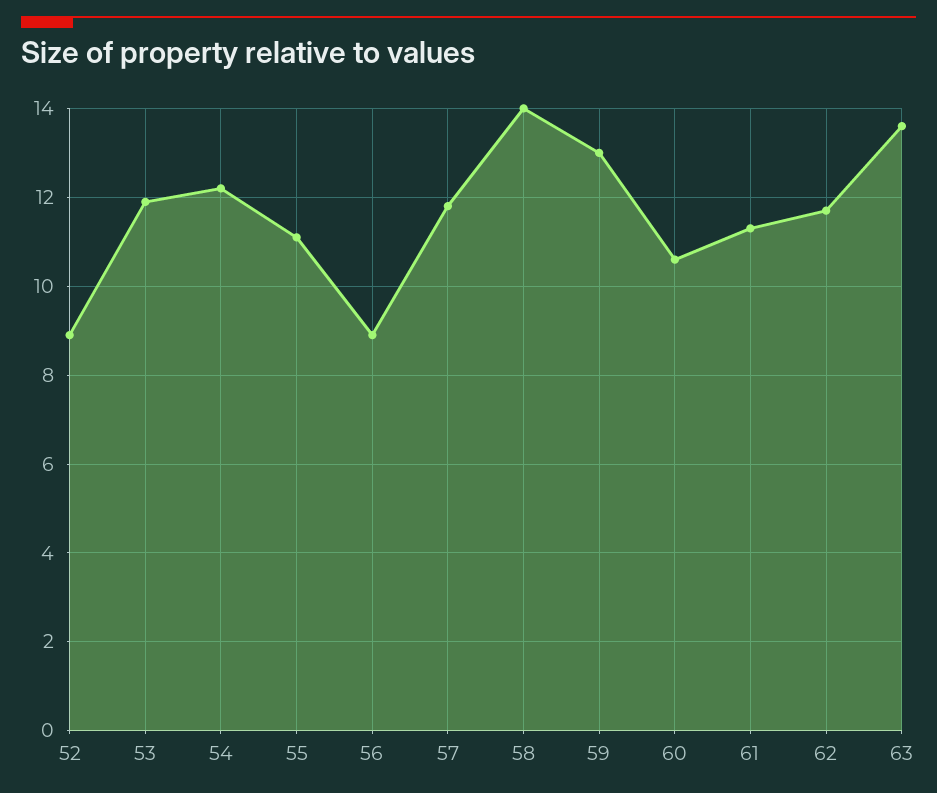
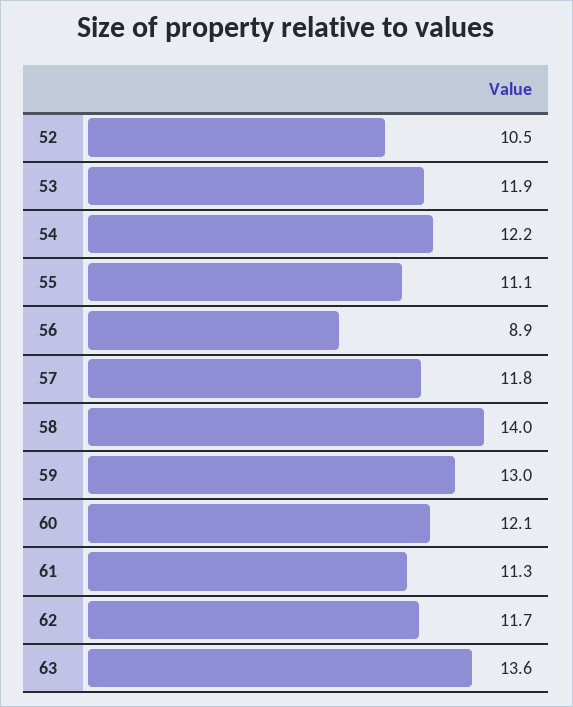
52: 9 -> 10.5
60: 10.5 -> 12.1

